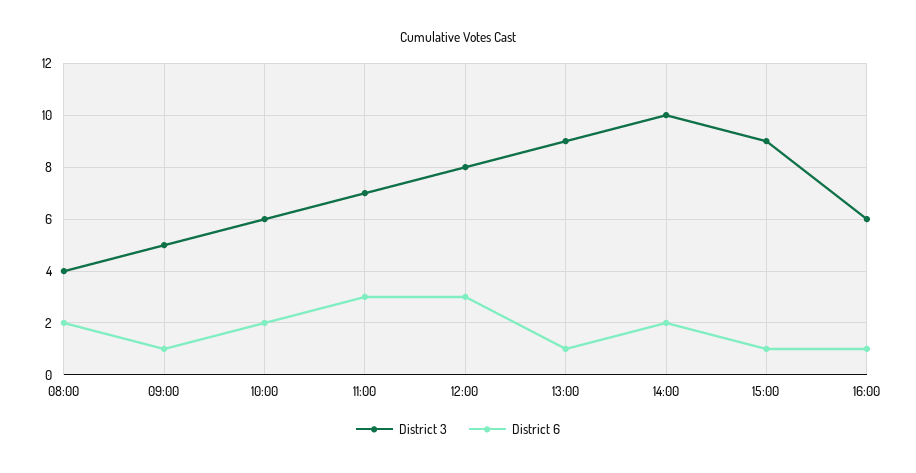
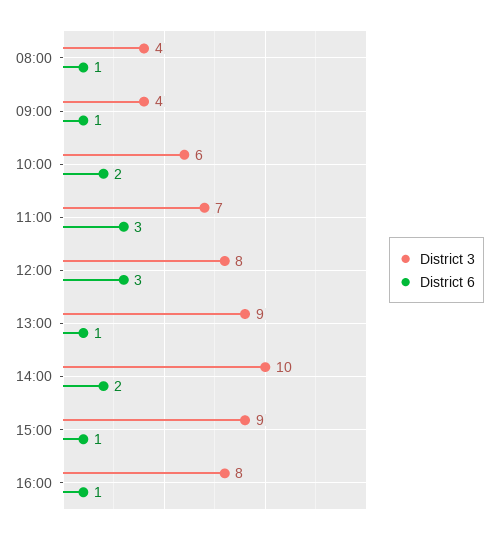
District 6, 08:00: 2 -> 1
District 3, 09:00: 5 -> 4
District 3, 16:00: 6 -> 8

